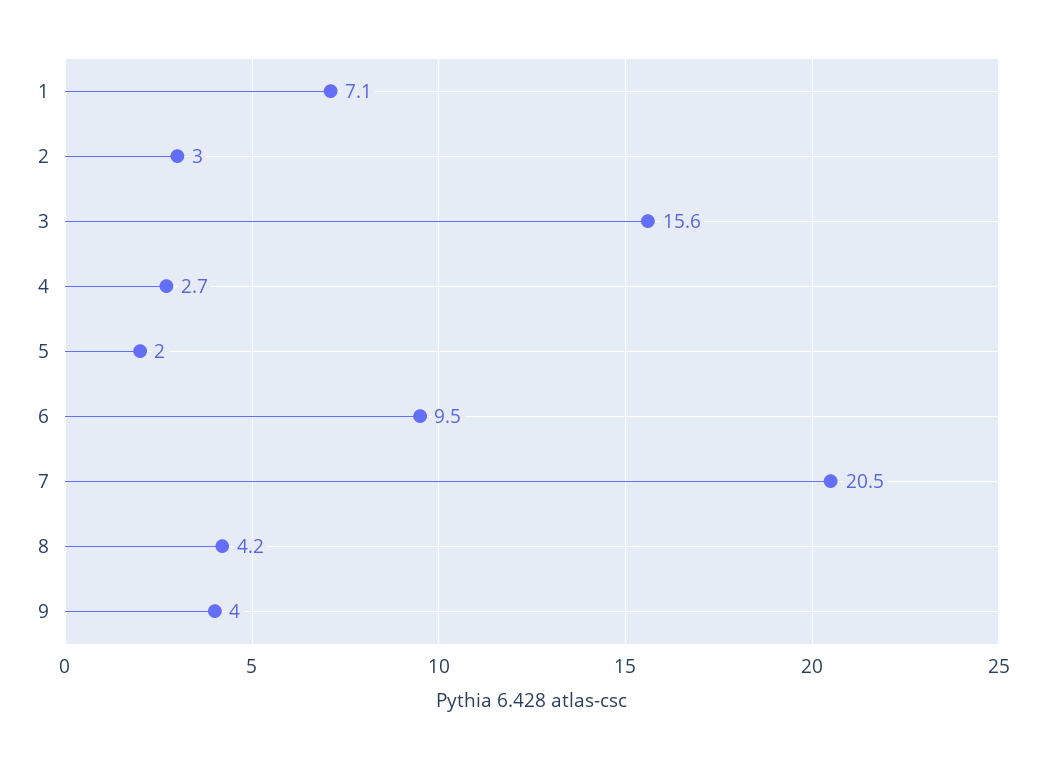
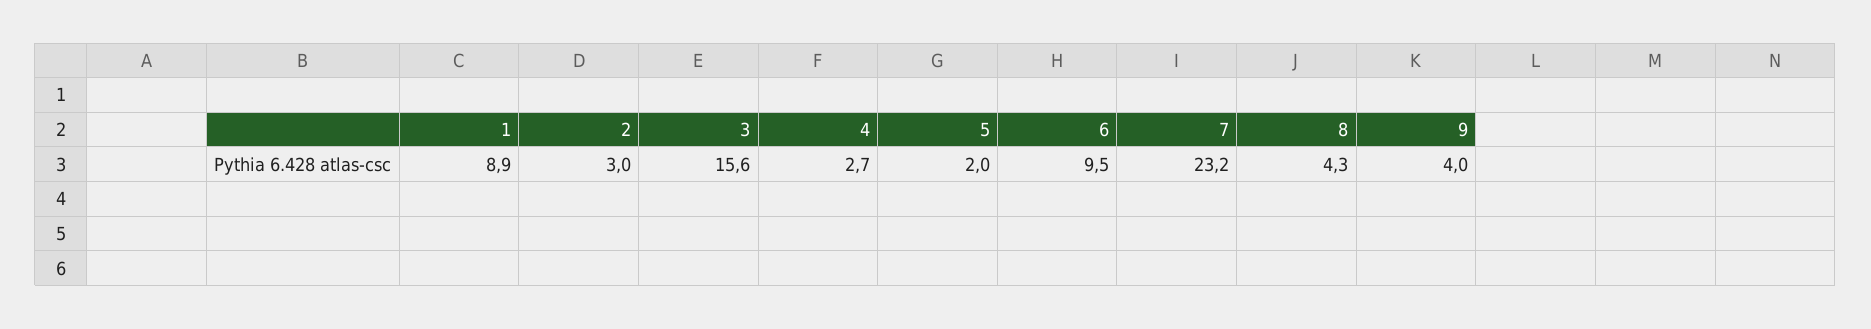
1: 7.1 -> 8.9
7: 20.5 -> 23.2
8: 4.2 -> 4.3

